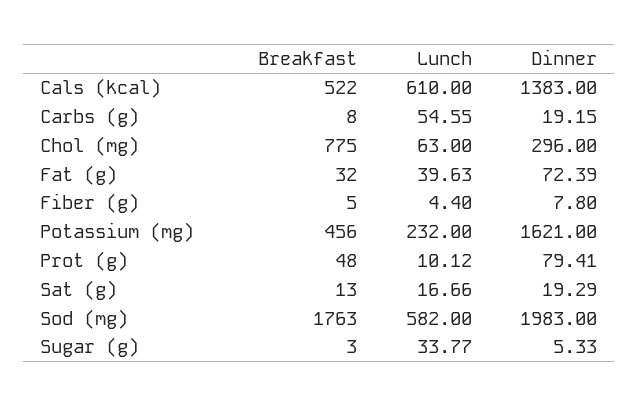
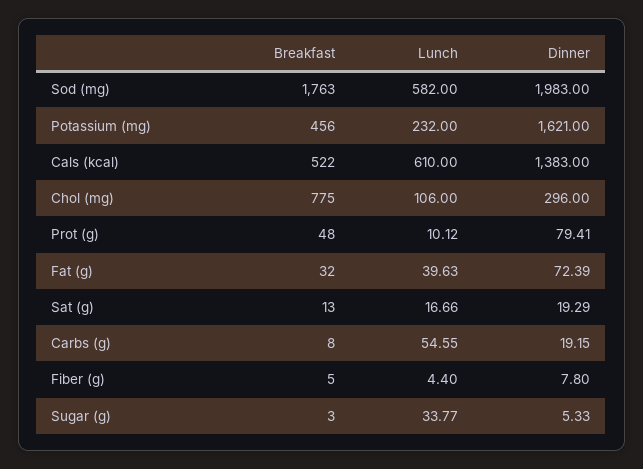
Lunch, Chol (mg): 63 -> 106

